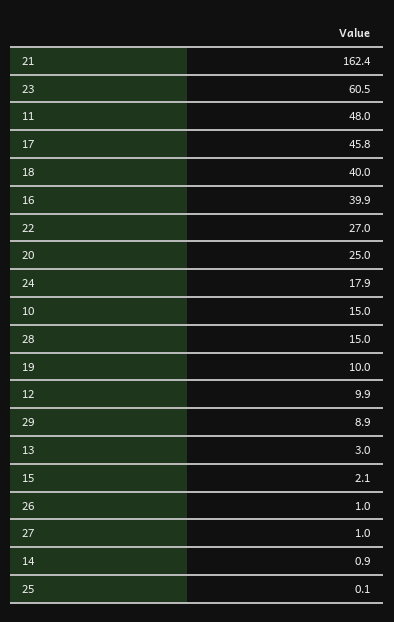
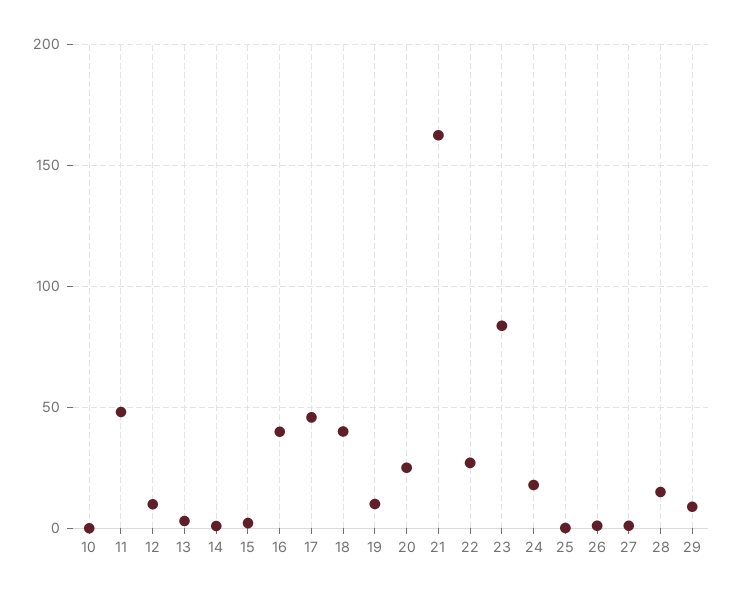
23: 60.5 -> 85
10: 15 -> 0

